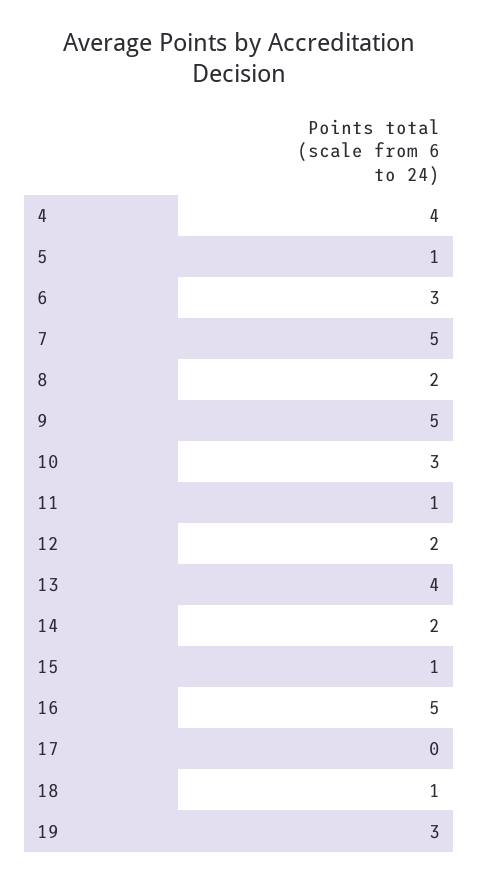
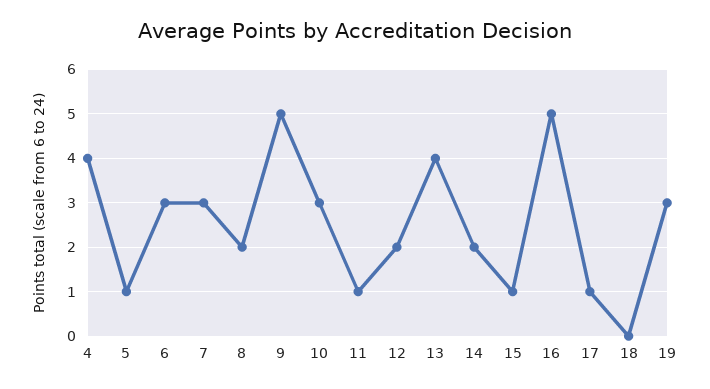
7: 5 -> 3
17: 0 -> 1
18: 1 -> 0

